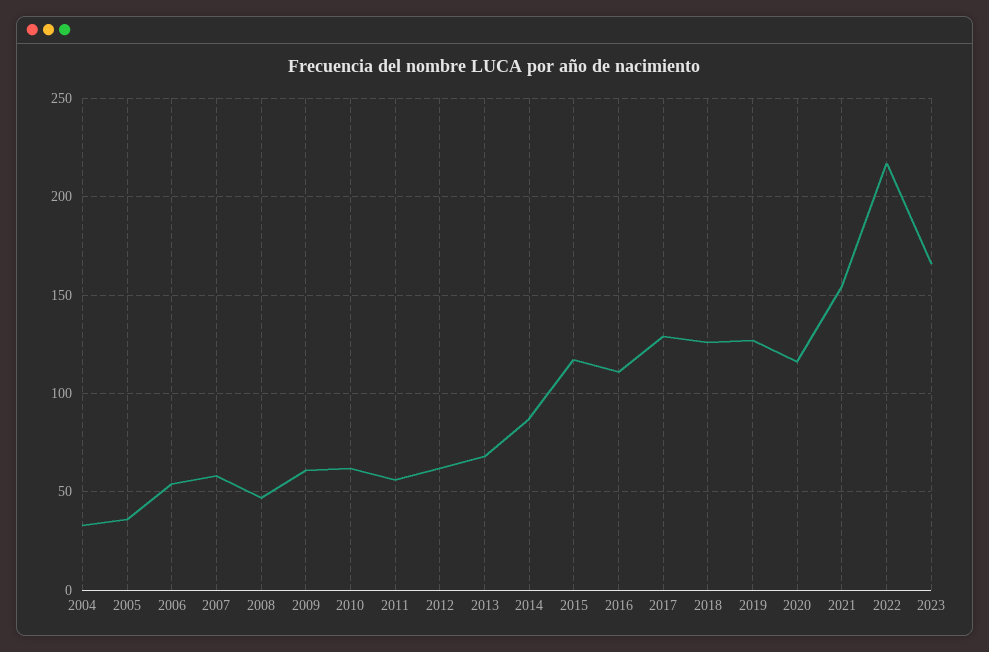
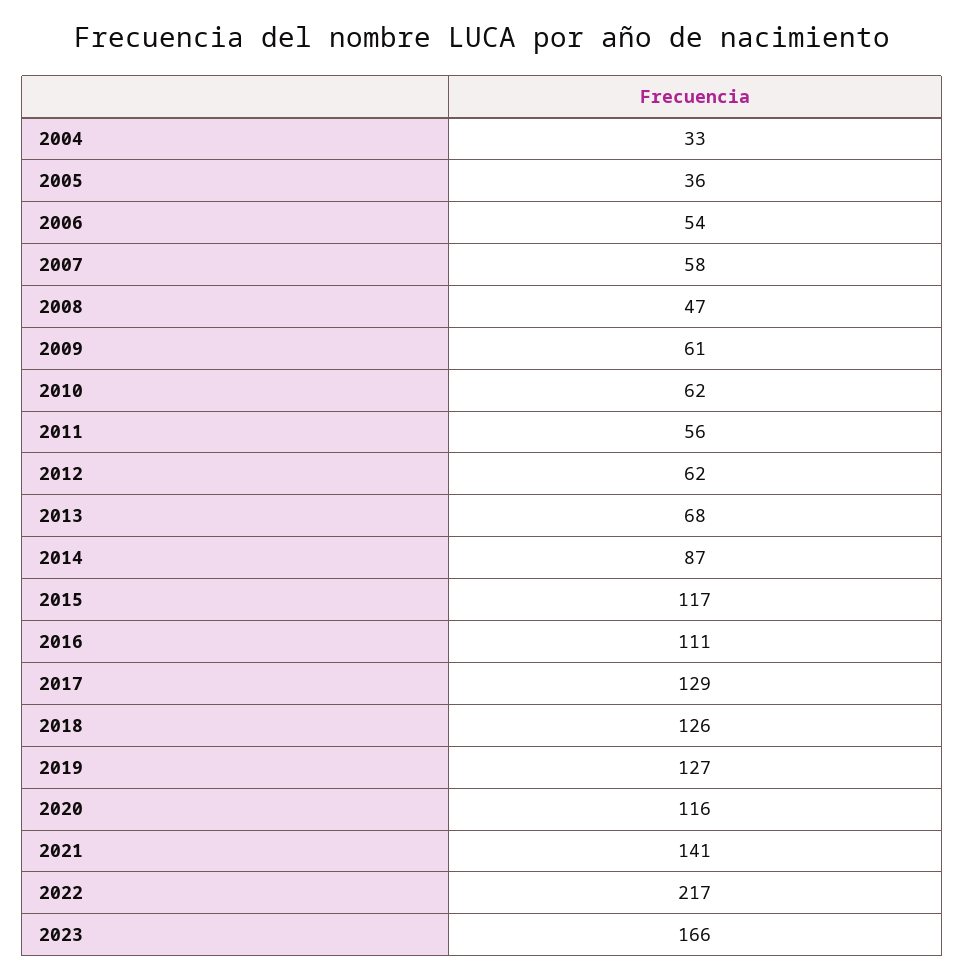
2021: 155 -> 141

